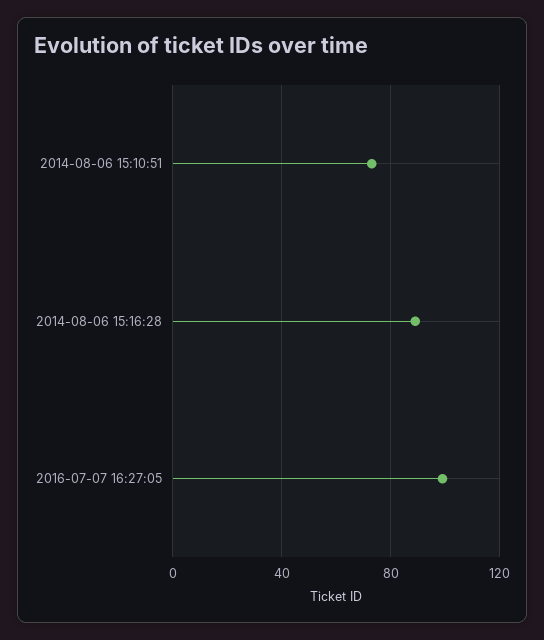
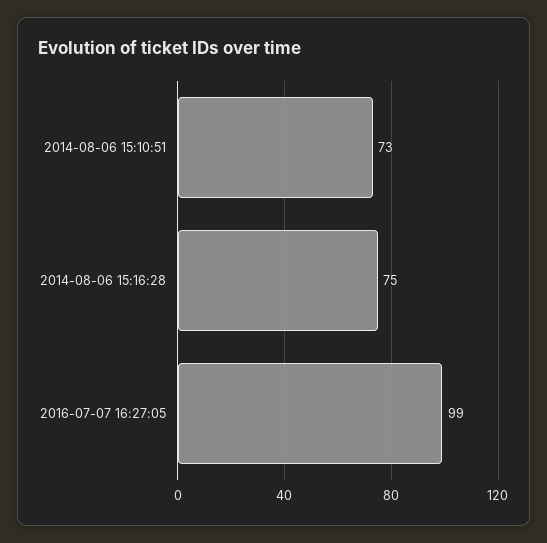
2014-08-06 15:16:28: 90 -> 75

